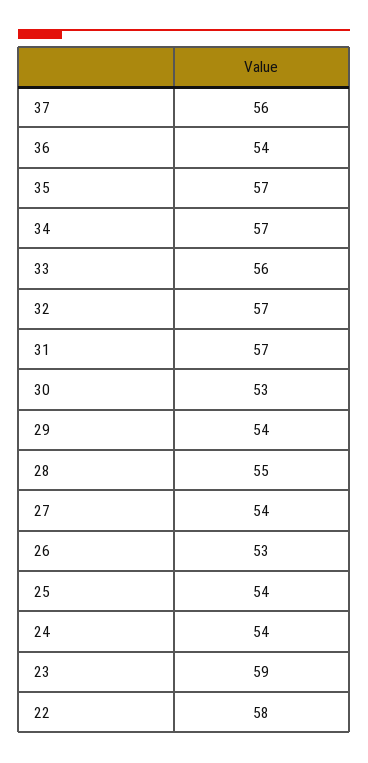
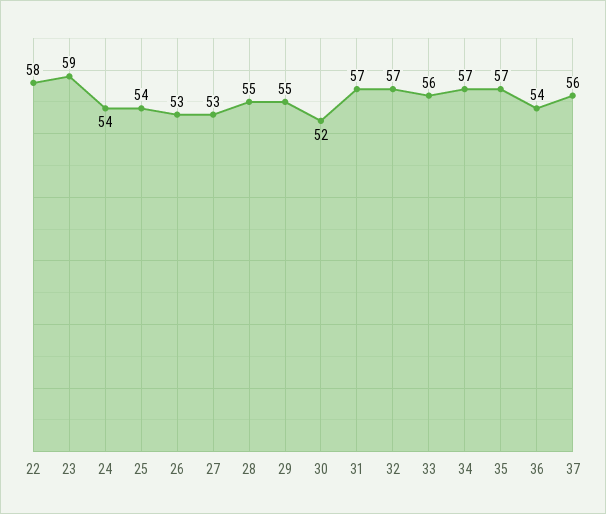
30: 53 -> 52
29: 54 -> 55
27: 54 -> 53

